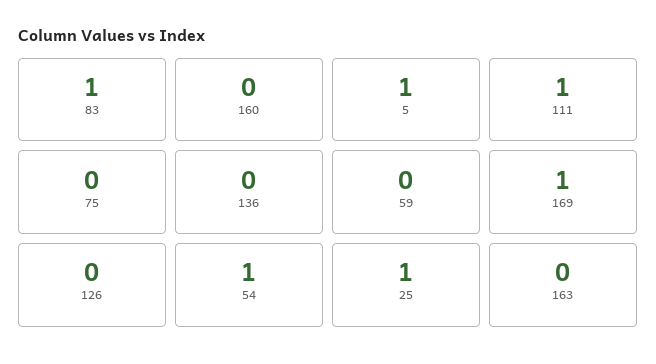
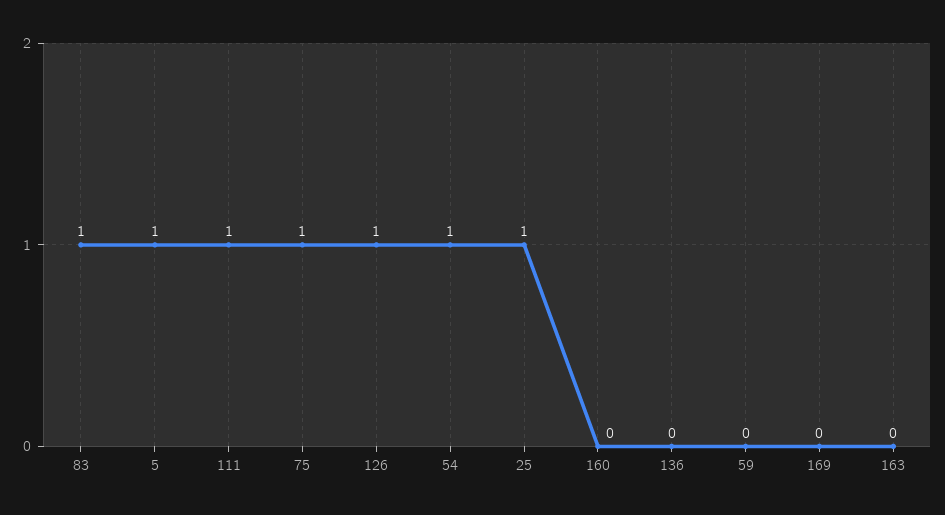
75: 0 -> 1
169: 1 -> 0
126: 0 -> 1

